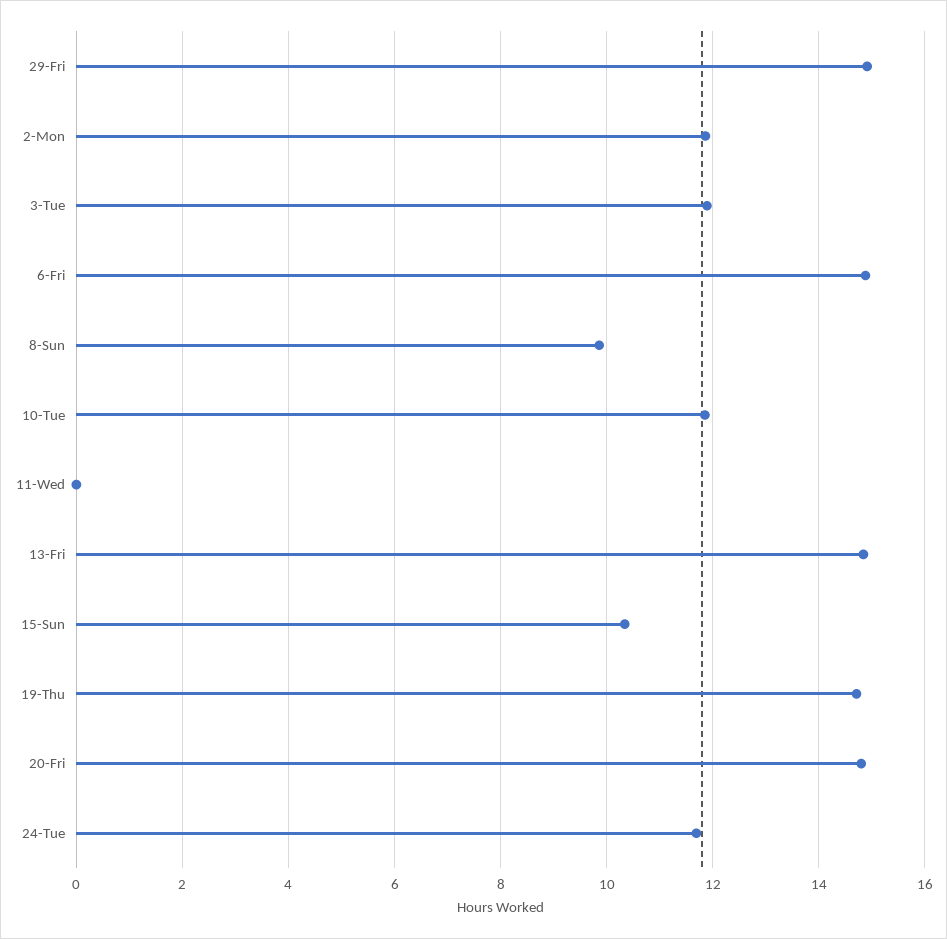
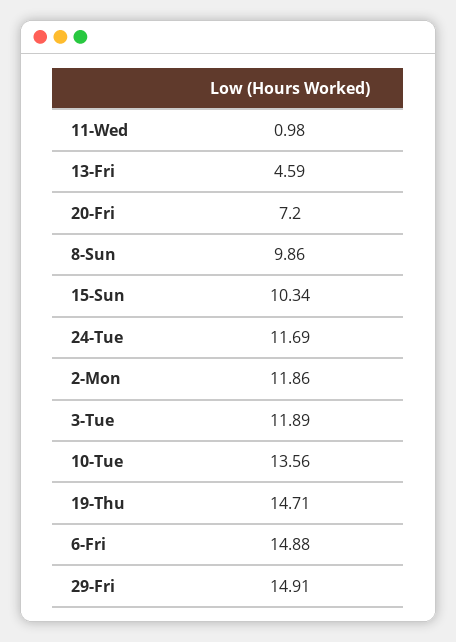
10-Tue: 11.8 -> 13.56
11-Wed: 0 -> 0.98
13-Fri: 14.8 -> 4.59
20-Fri: 14.8 -> 7.2

